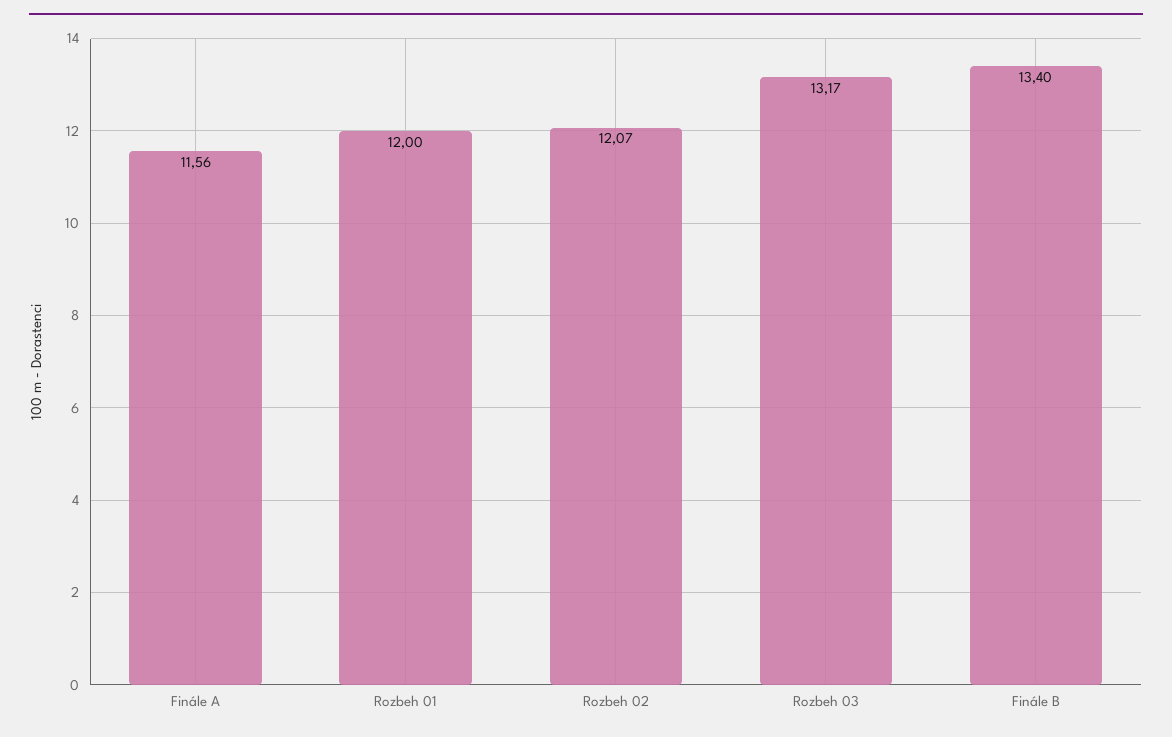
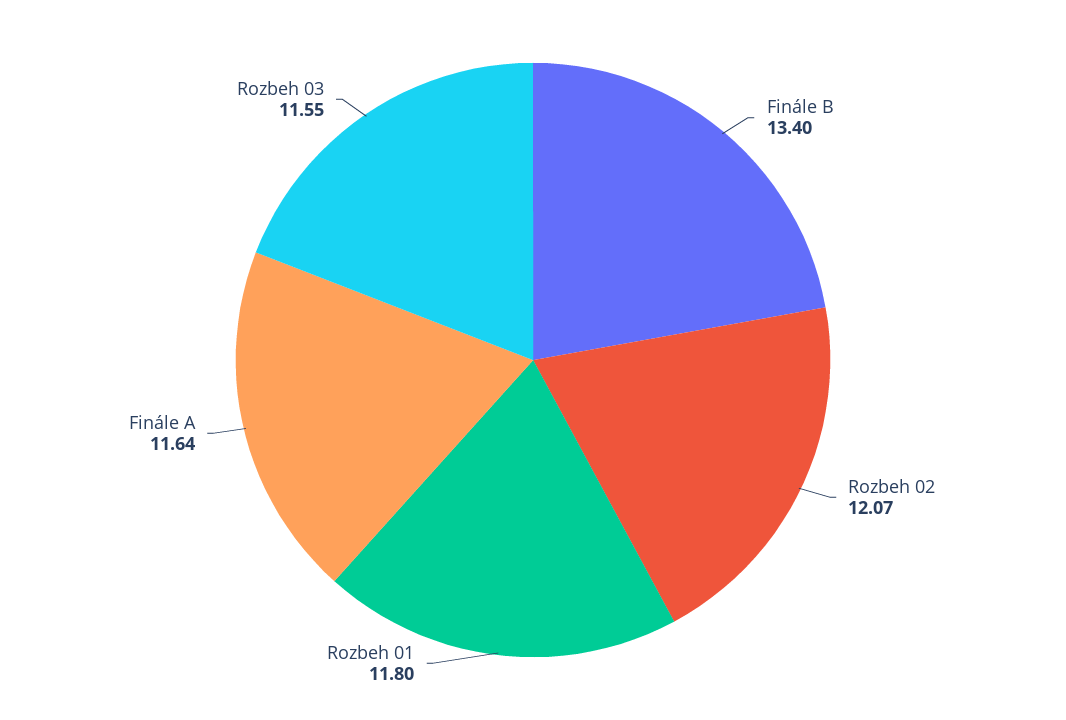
Finále A: 11.56 -> 11.64
Rozbeh 01: 12 -> 11.8
Rozbeh 03: 13.17 -> 11.55

